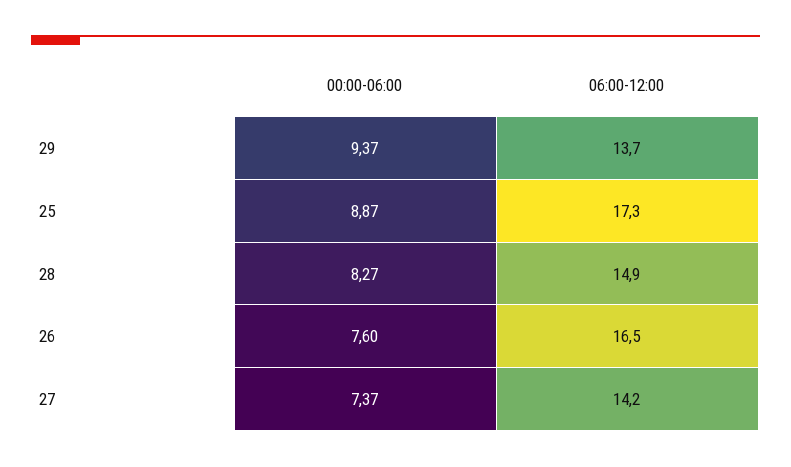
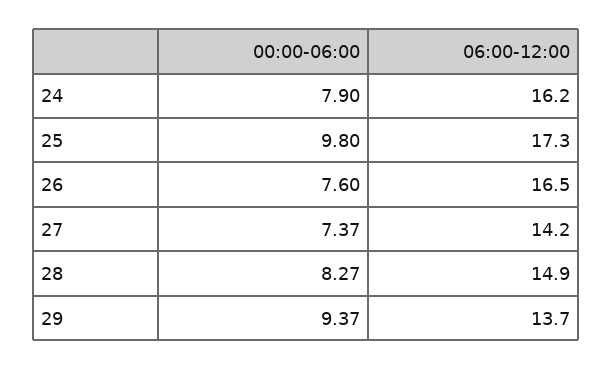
00:00-06:00, 25: 8.87 -> 9.8
00:00-06:00, 24: none -> 7.9
06:00-12:00, 24: none -> 16.2

